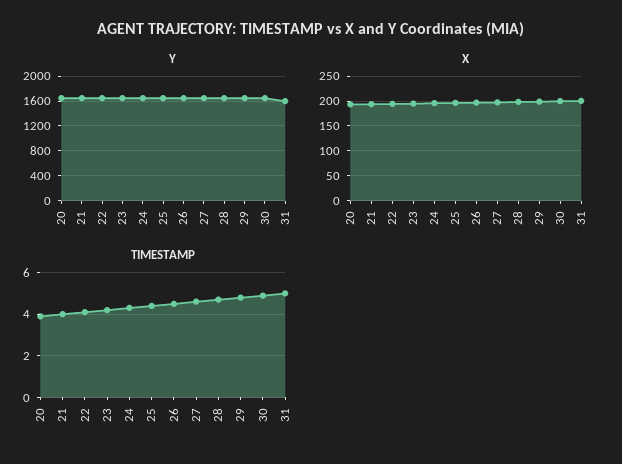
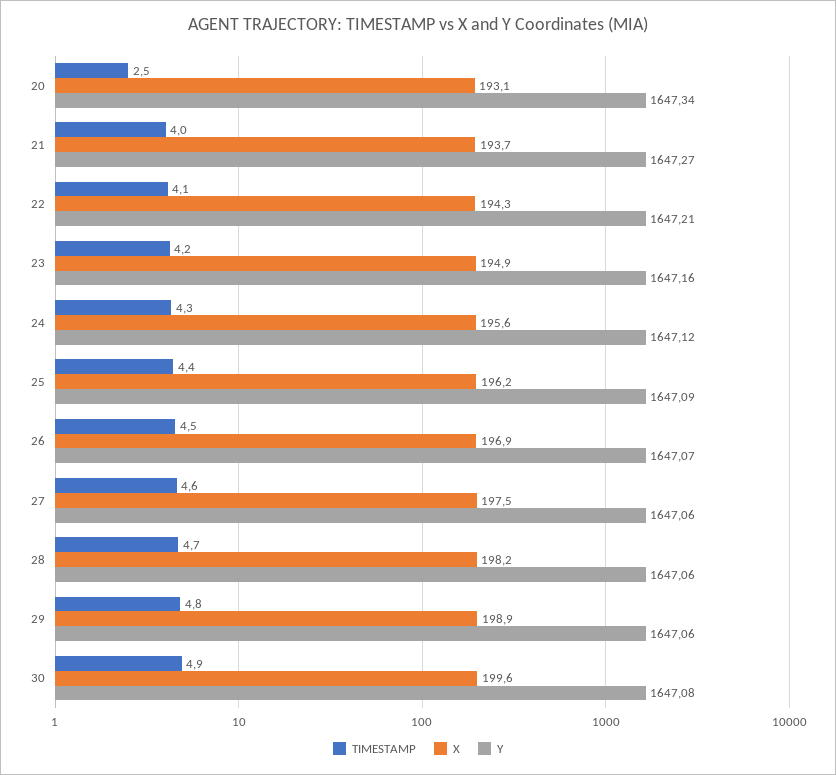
Y, 31: 1600 -> none
X, 31: 200 -> none
TIMESTAMP, 20: 4 -> 2.5
TIMESTAMP, 31: 5 -> none

